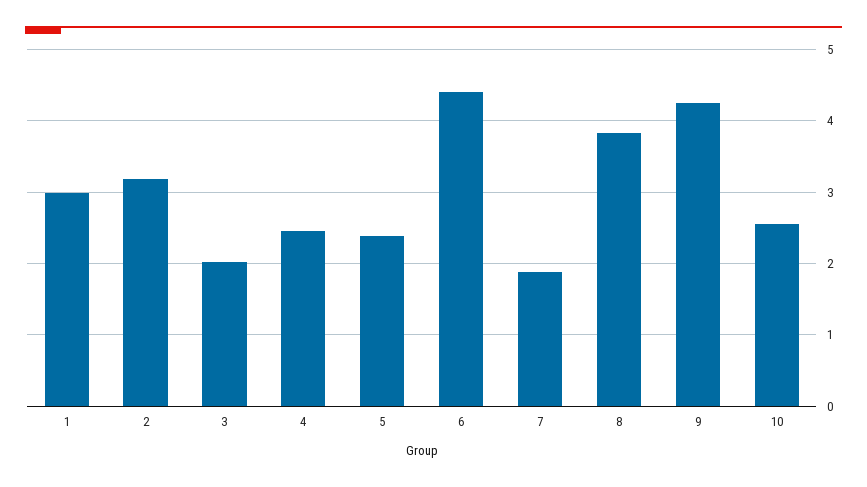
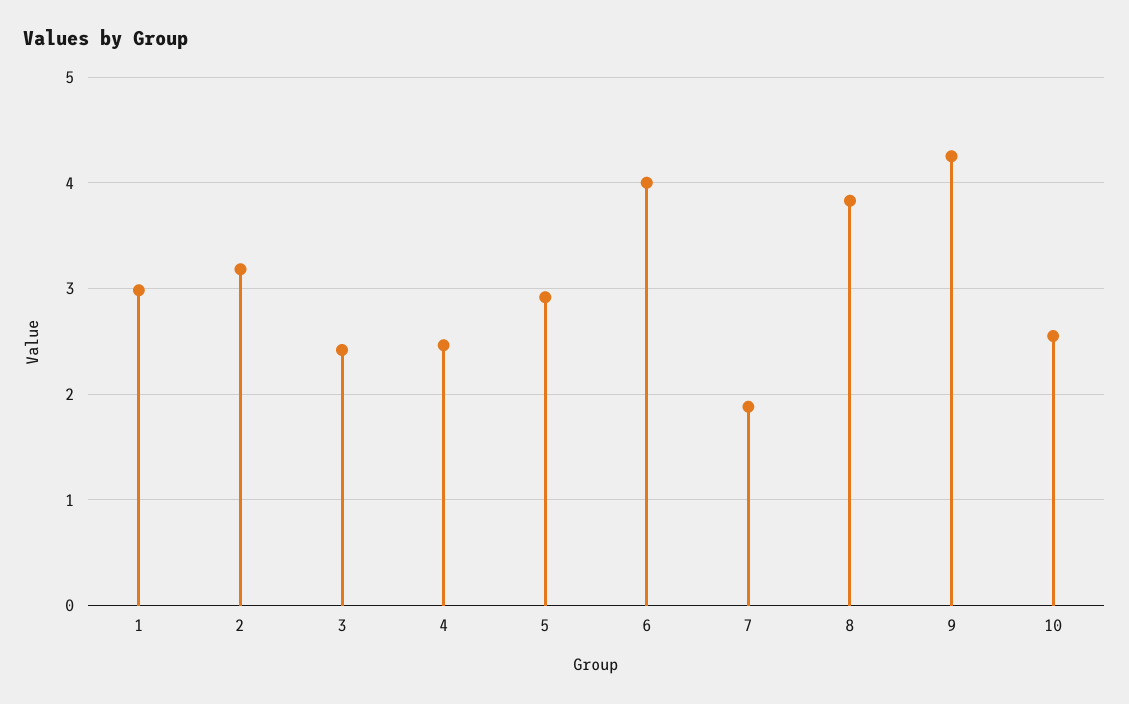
3: 2 -> 2.4
5: 2.4 -> 2.9
6: 4.4 -> 4

